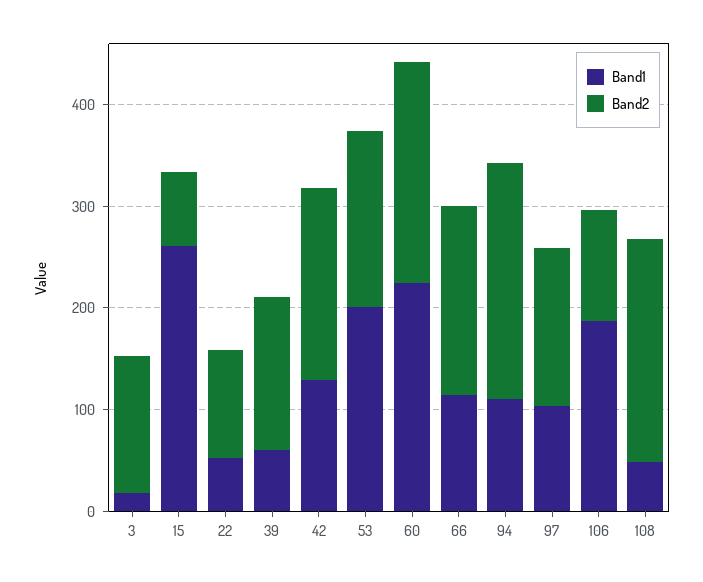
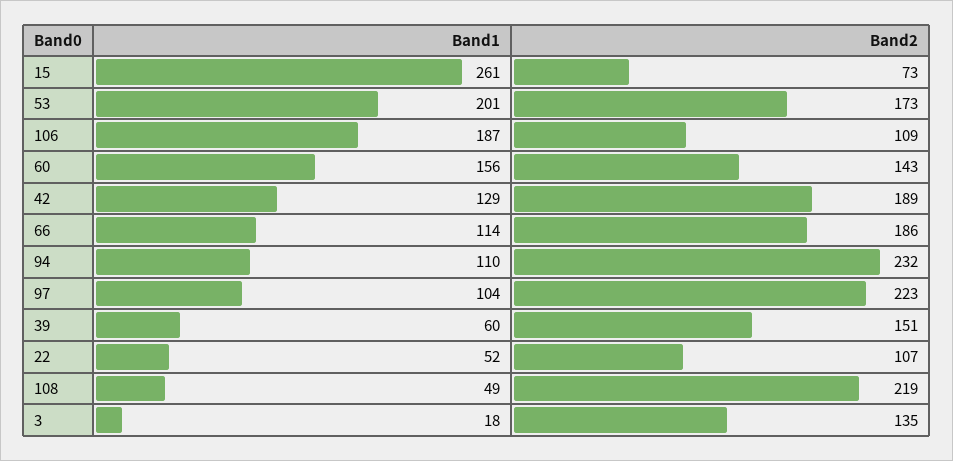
Band1, 60: 220 -> 156
Band2, 60: 220 -> 143
Band2, 97: 160 -> 223

